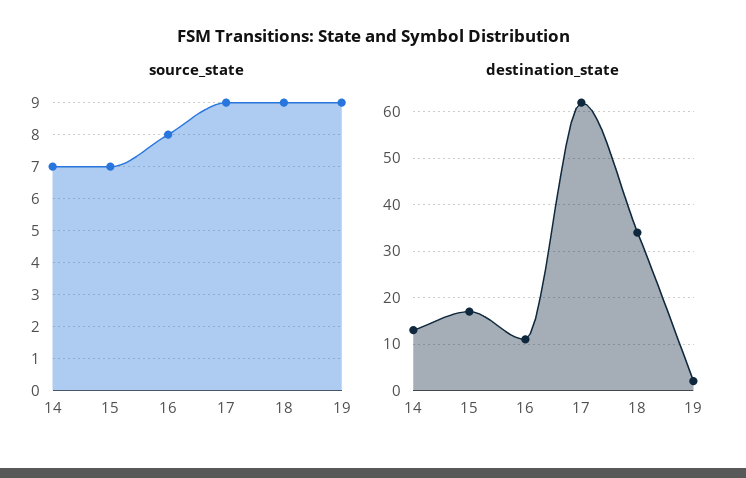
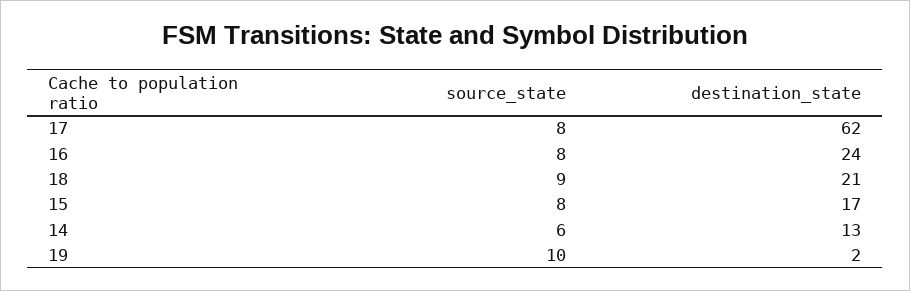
source_state, 14: 7 -> 6
source_state, 15: 7 -> 8
source_state, 17: 9 -> 8
source_state, 19: 9 -> 10
destination_state, 16: 10 -> 24
destination_state, 18: 35 -> 21

